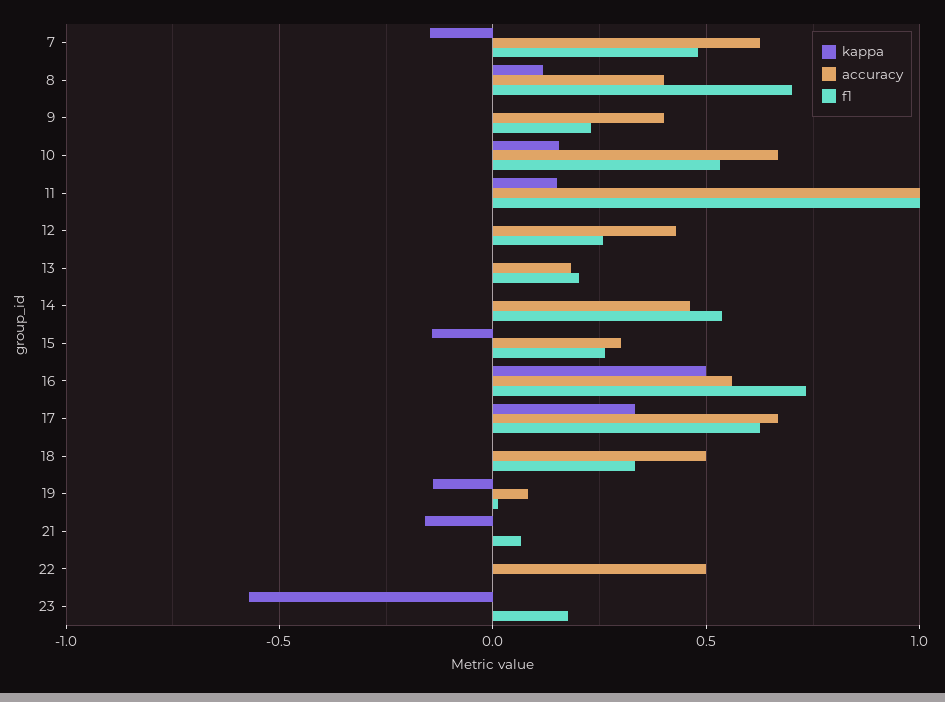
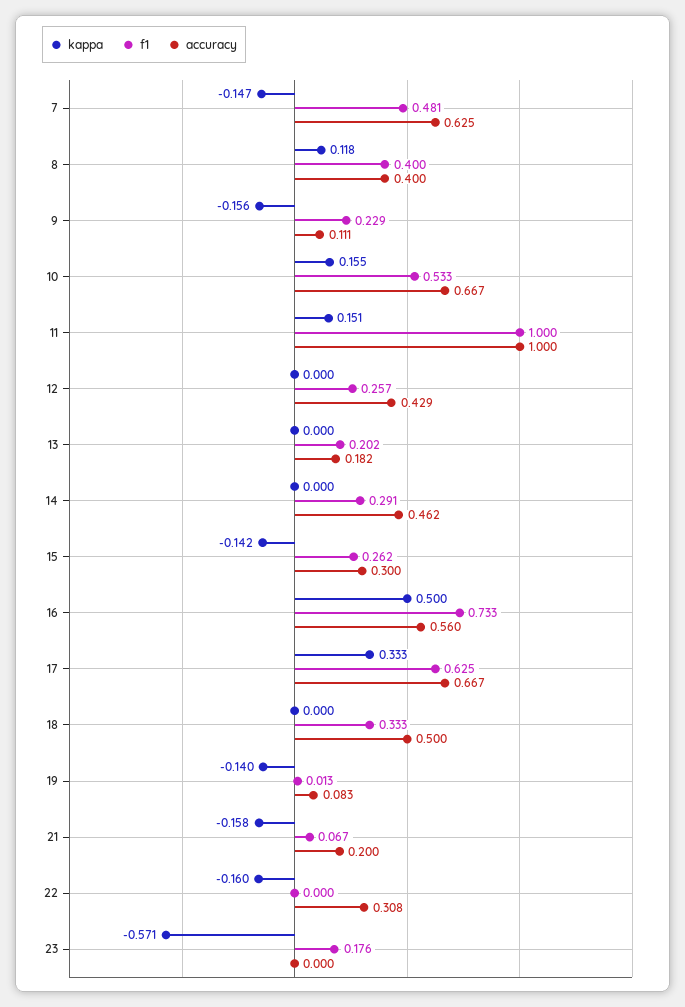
f1, 8: 0.7 -> 0.4
kappa, 9: 0 -> -0.156
accuracy, 9: 0.4 -> 0.111
f1, 14: 0.55 -> 0.291
accuracy, 21: 0 -> 0.2
kappa, 22: 0 -> -0.16
accuracy, 22: 0.5 -> 0.308

